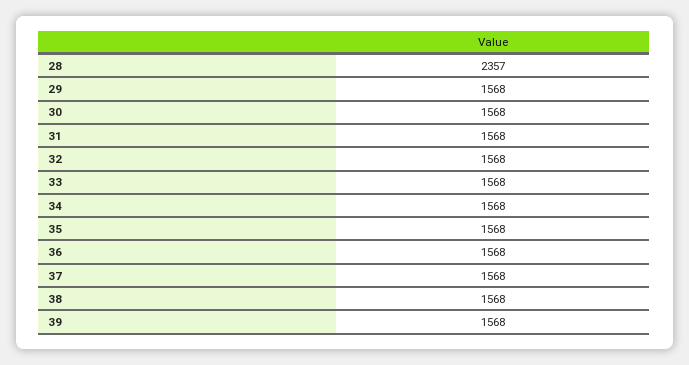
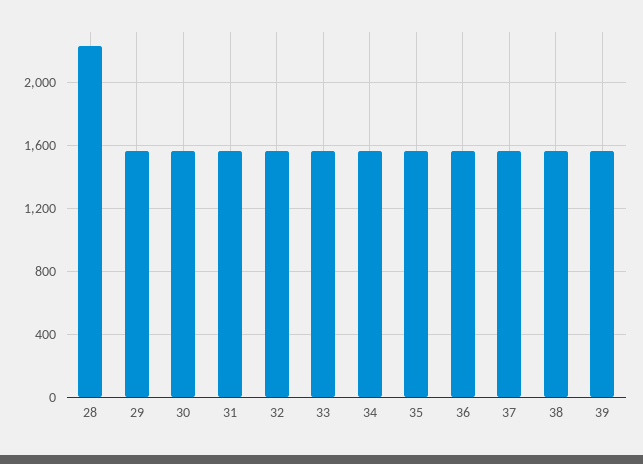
28: 2357 -> 2250

